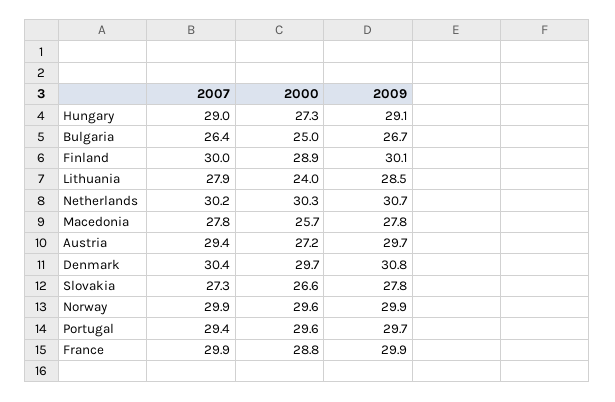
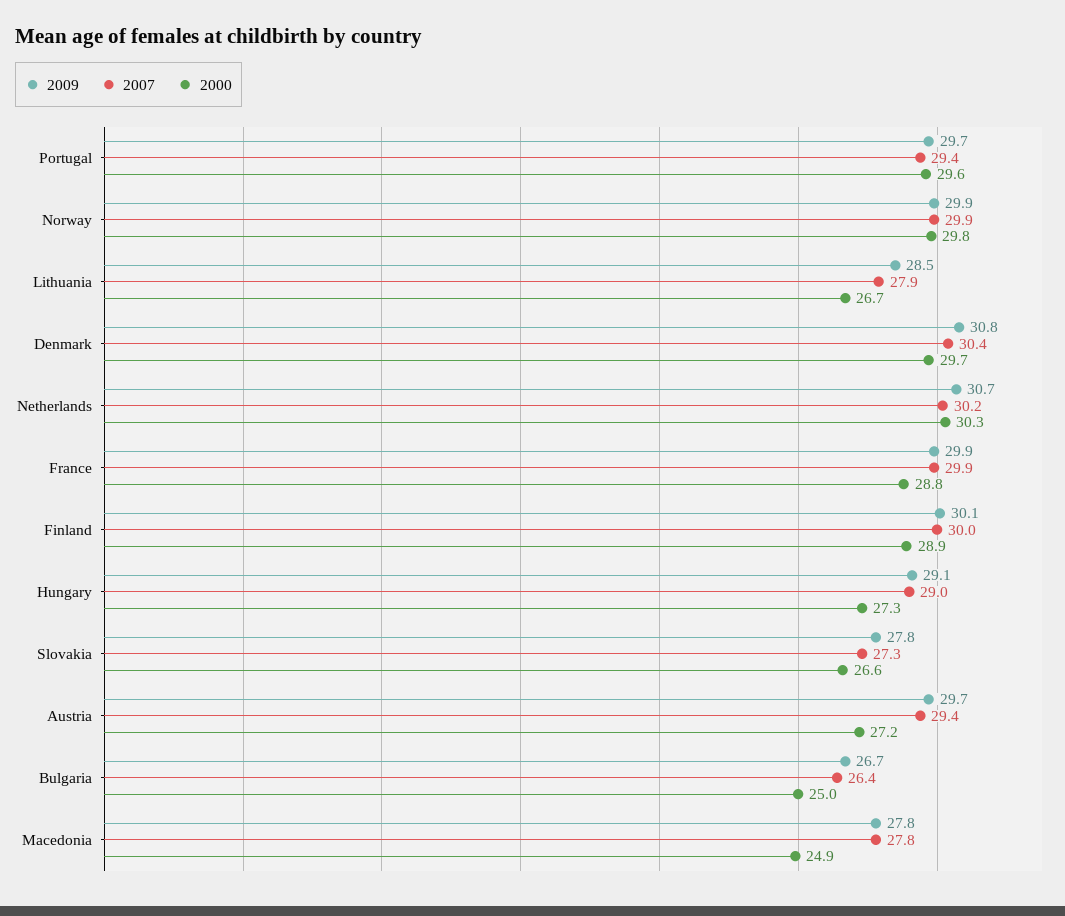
2000, Lithuania: 24 -> 26.7
2000, Macedonia: 25.7 -> 24.9
2000, Norway: 29.6 -> 29.8

